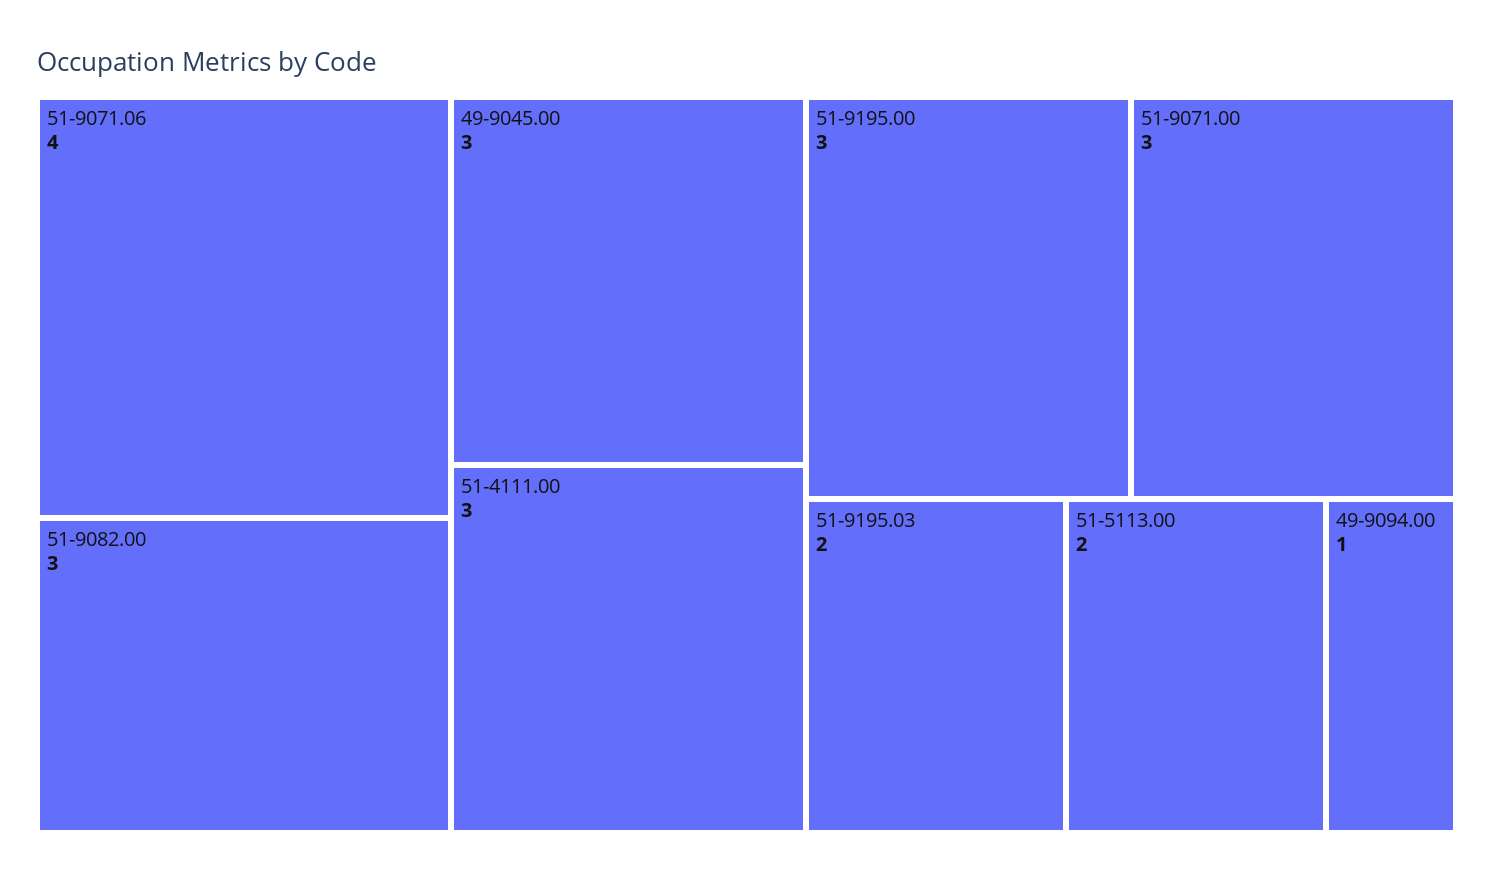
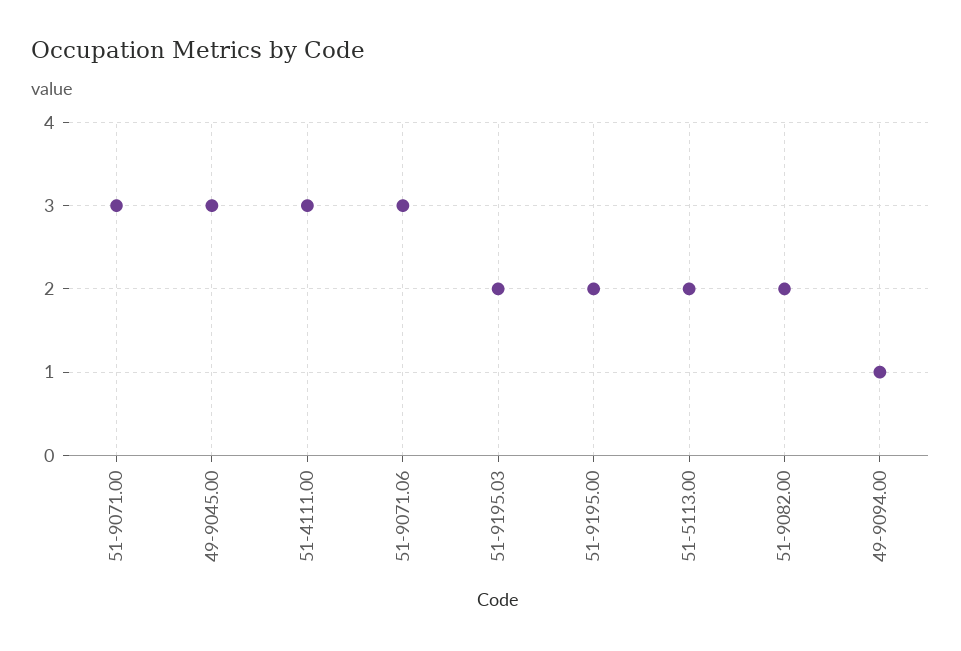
51-9071.06: 4 -> 3
51-9082.00: 3 -> 2
51-9195.00: 3 -> 2

